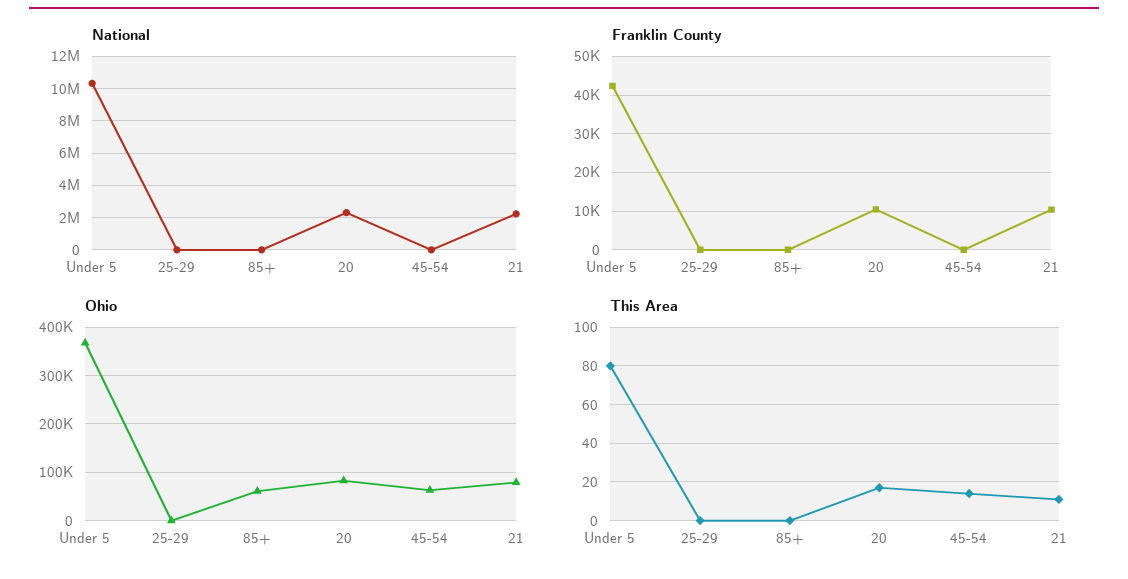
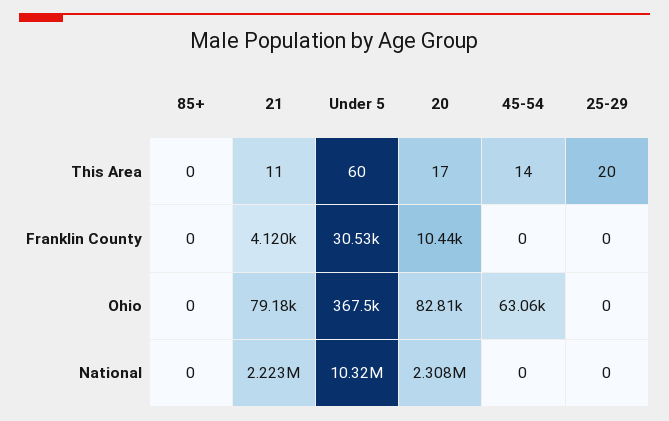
Franklin County, Under 5: 42000 -> 30530
Franklin County, 21: 10000 -> 4120
Ohio, 85+: 60000 -> 0
This Area, Under 5: 80 -> 60
This Area, 25-29: 0 -> 20

